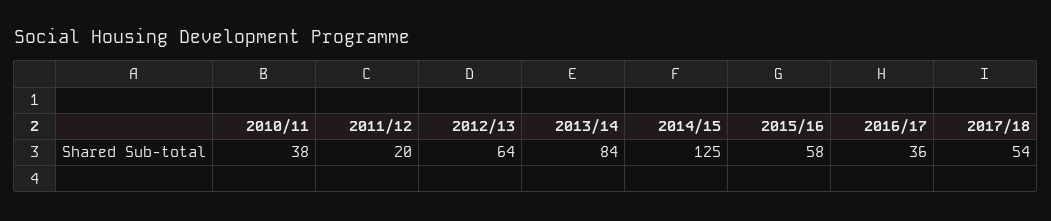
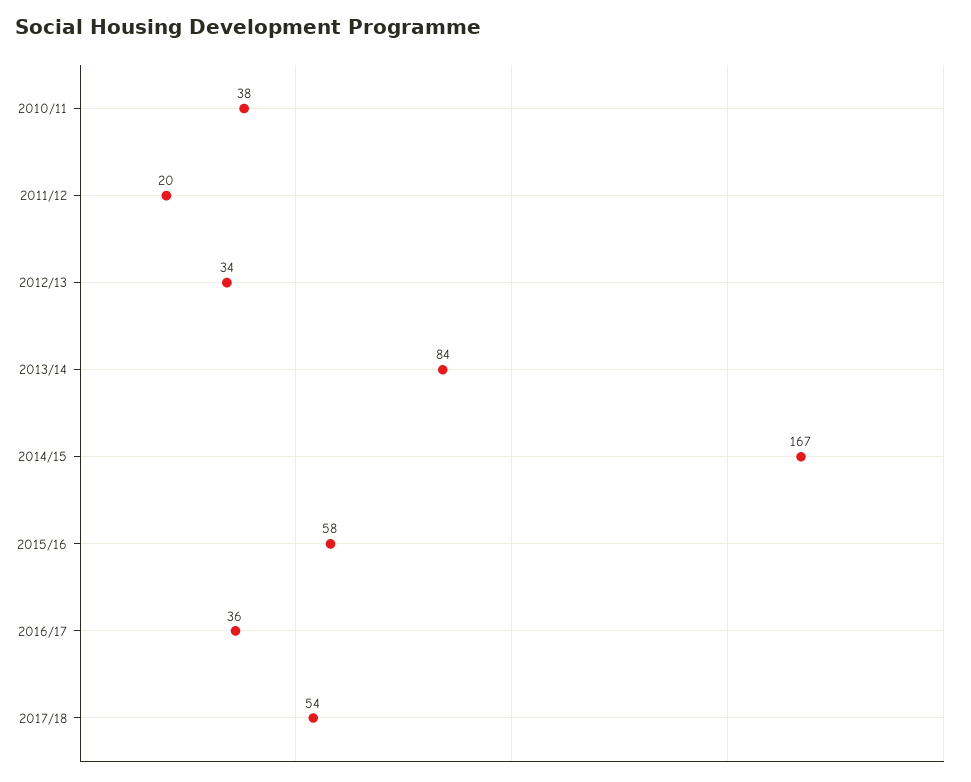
2012/13: 64 -> 34
2014/15: 125 -> 167

